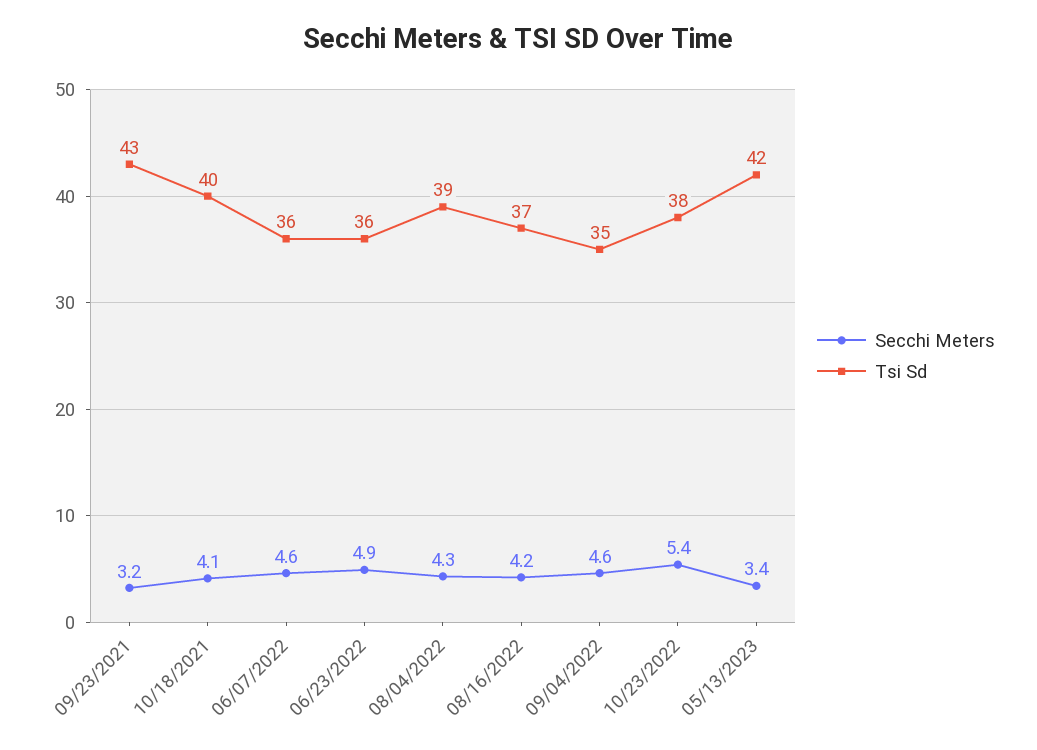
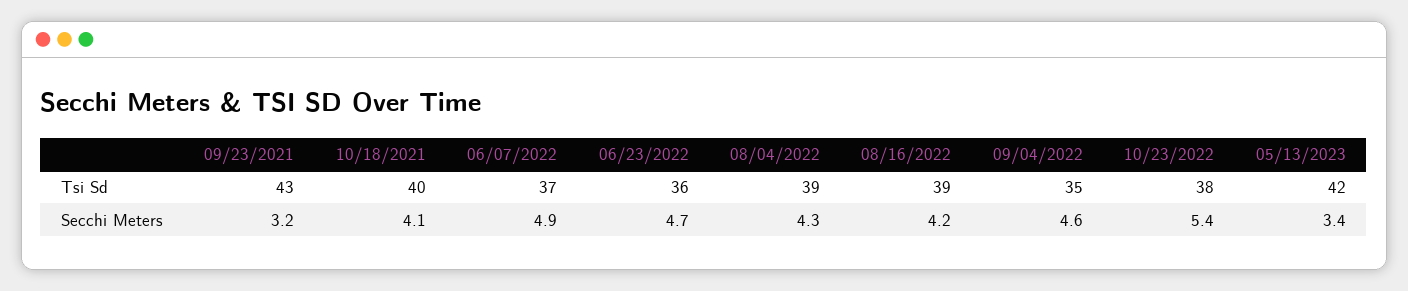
Secchi Meters, 06/07/2022: 4.6 -> 4.9
Tsi Sd, 06/07/2022: 36 -> 37
Secchi Meters, 06/23/2022: 4.9 -> 4.7
Tsi Sd, 08/16/2022: 37 -> 39

